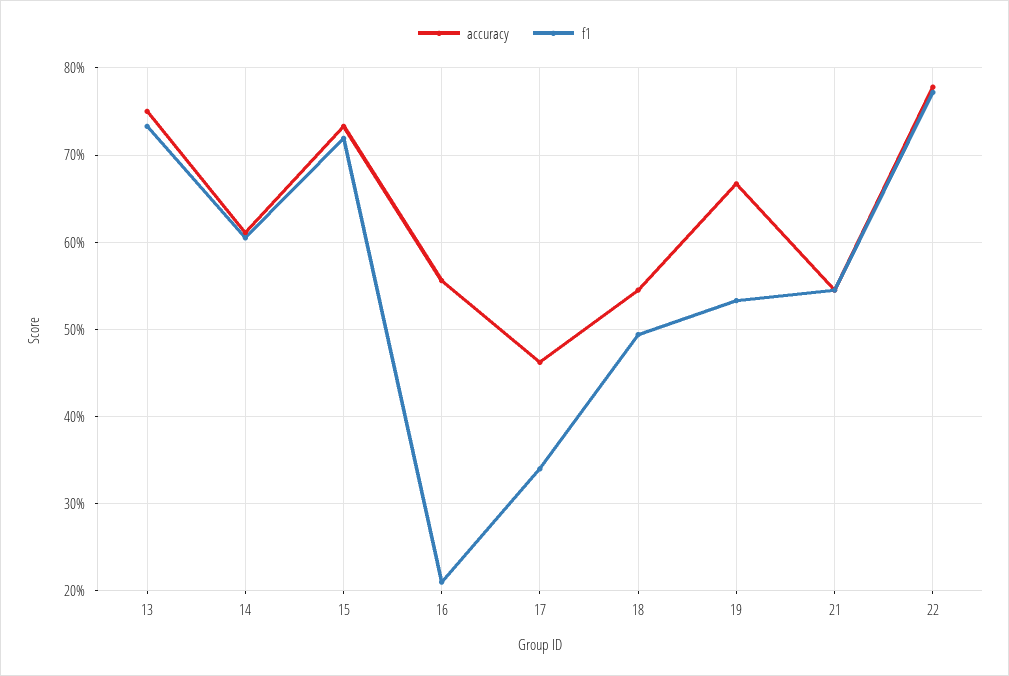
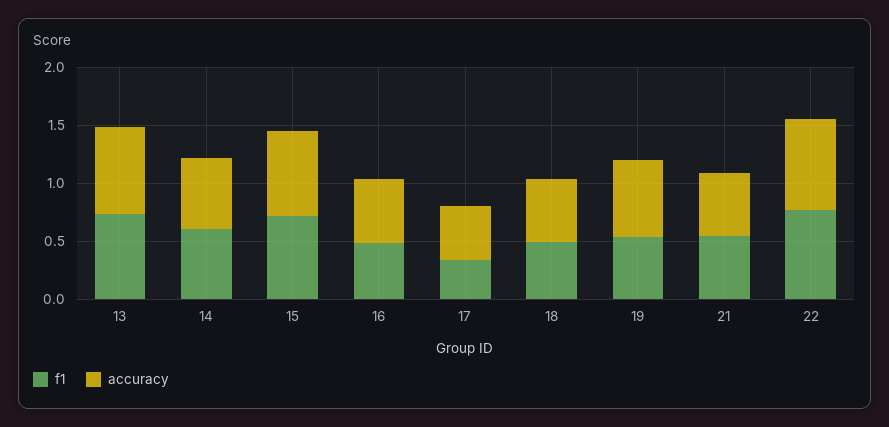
f1, 16: 0.21 -> 0.5

